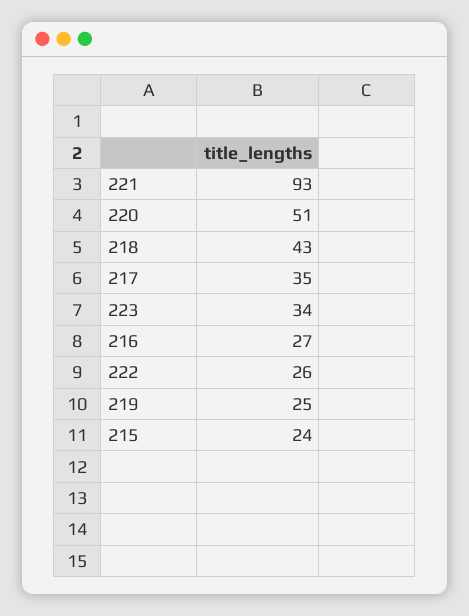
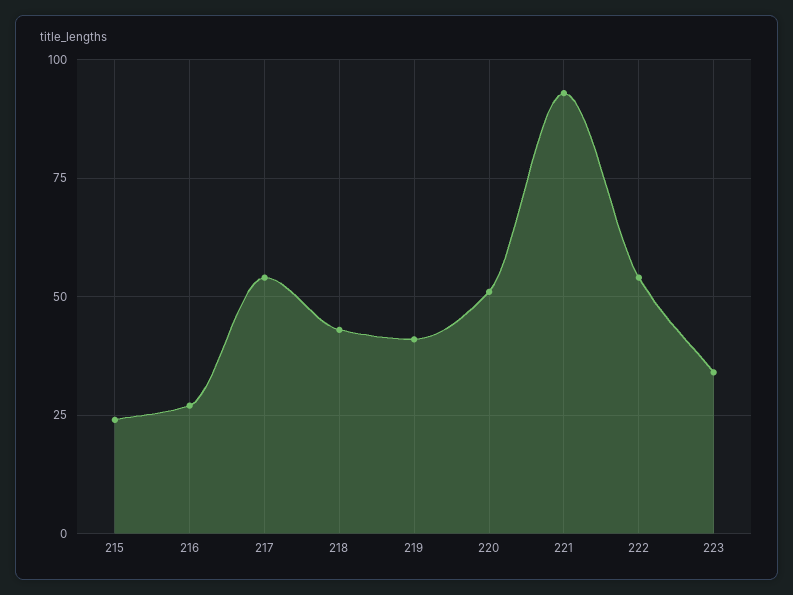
217: 35 -> 55
222: 26 -> 55
219: 25 -> 40

